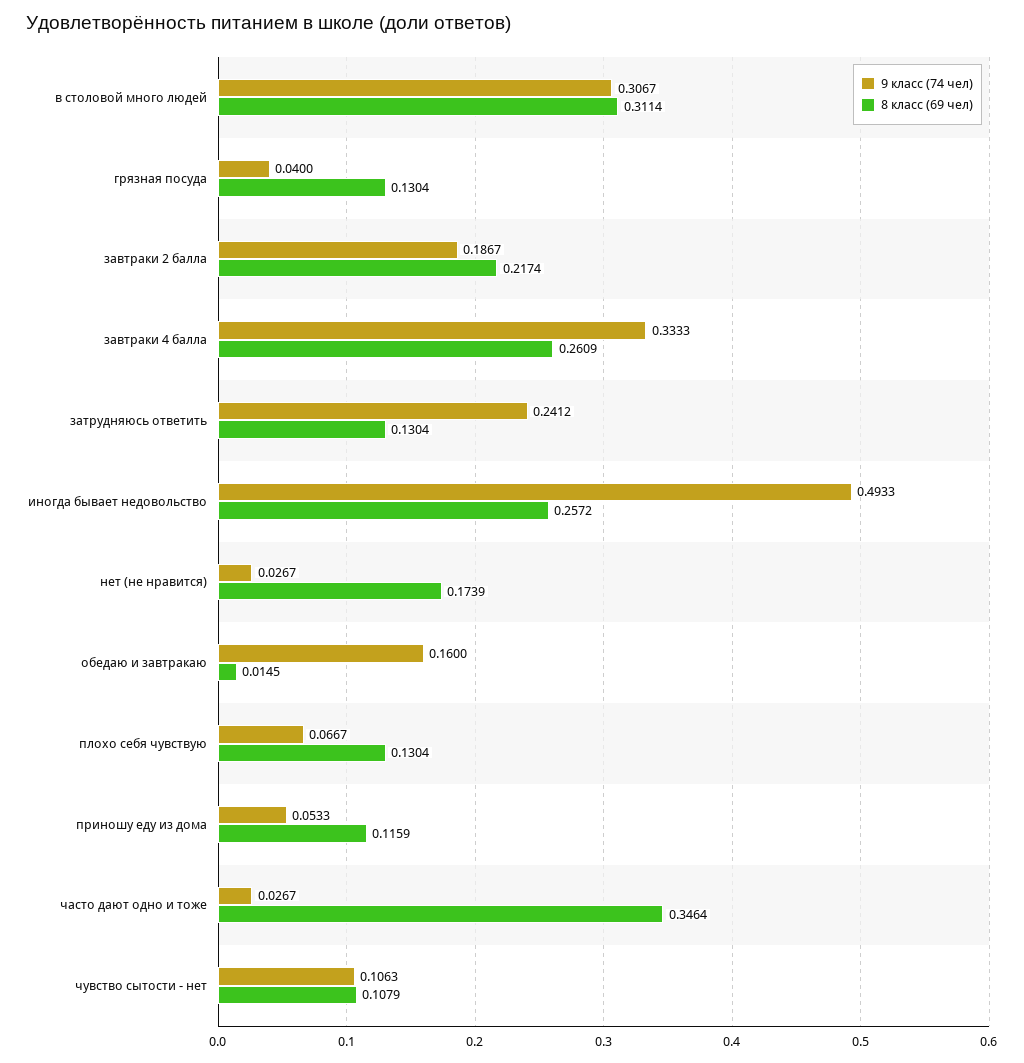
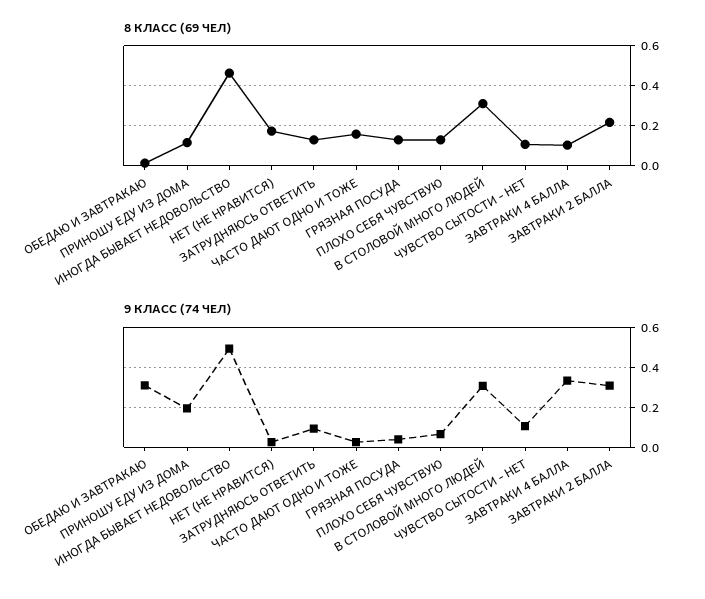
9 класс (74 чел), завтраки 2 балла: 0.1867 -> 0.3
8 класс (69 чел), завтраки 4 балла: 0.2609 -> 0.1
9 класс (74 чел), затрудняюсь ответить: 0.2412 -> 0.1
8 класс (69 чел), иногда бывает недовольство: 0.2572 -> 0.45
9 класс (74 чел), обедаю и завтракаю: 0.16 -> 0.3
9 класс (74 чел), приношу еду из дома: 0.0533 -> 0.2
8 класс (69 чел), часто дают одно и тоже: 0.3464 -> 0.15

